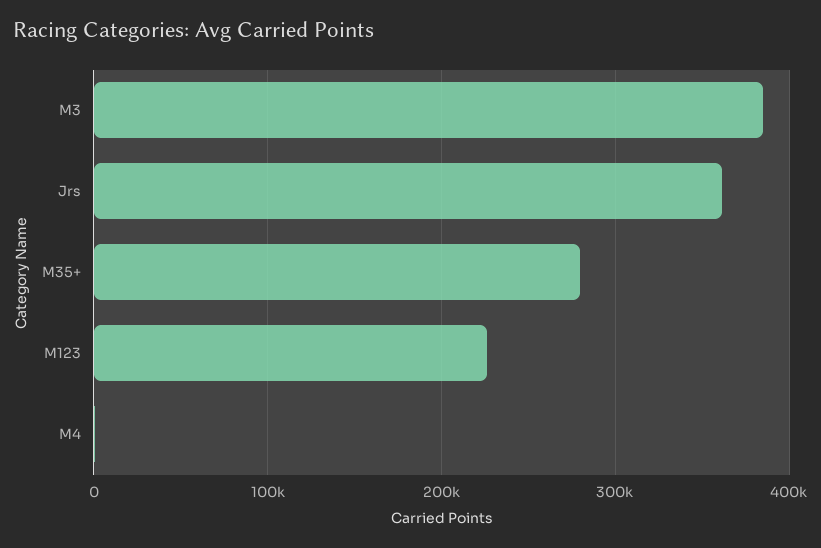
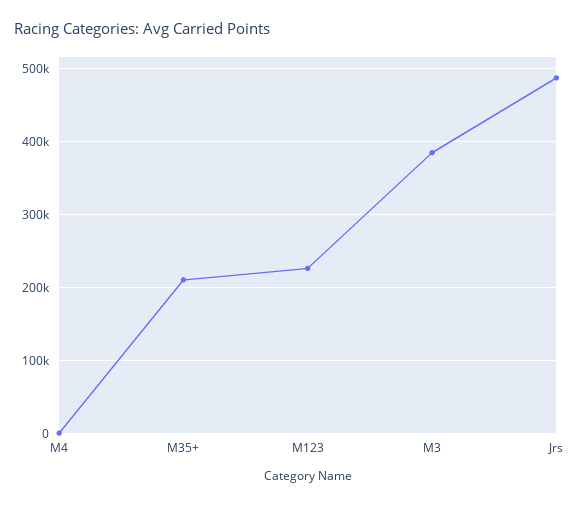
Jrs: 360000 -> 490000
M35+: 280000 -> 210000

